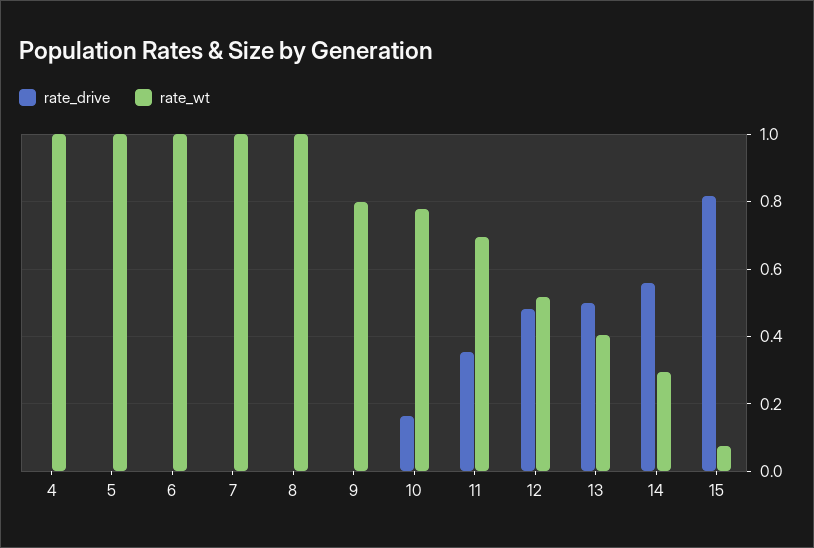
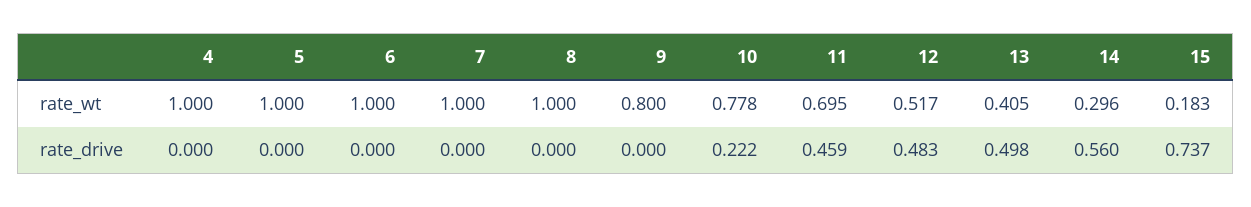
rate_drive, 10: 0.16 -> 0.222
rate_drive, 11: 0.36 -> 0.459
rate_drive, 15: 0.82 -> 0.737
rate_wt, 15: 0.08 -> 0.183

